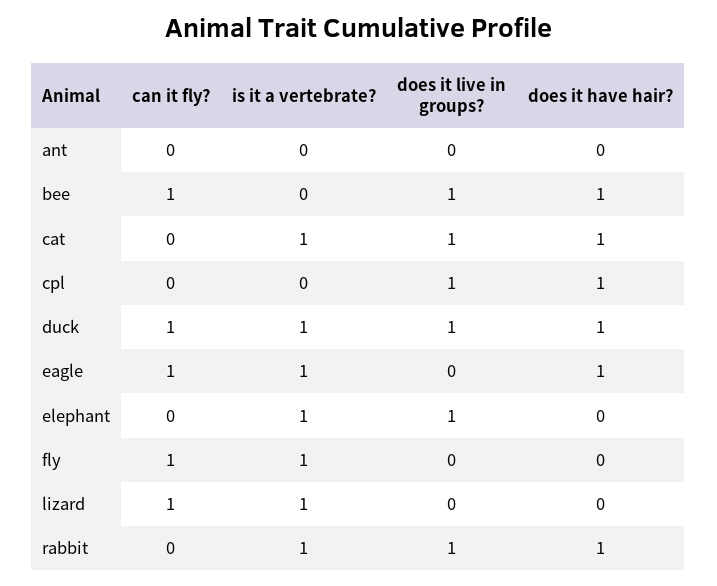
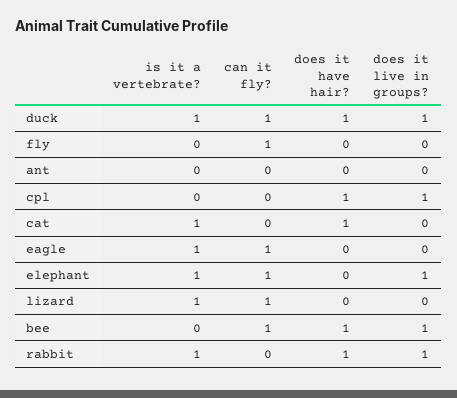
does it live in groups?, cat: 1 -> 0
does it have hair?, eagle: 1 -> 0
can it fly?, elephant: 0 -> 1
is it a vertebrate?, fly: 1 -> 0

